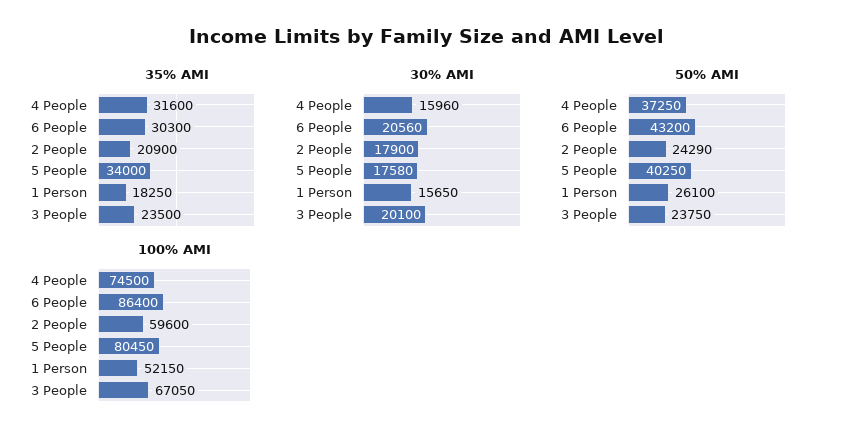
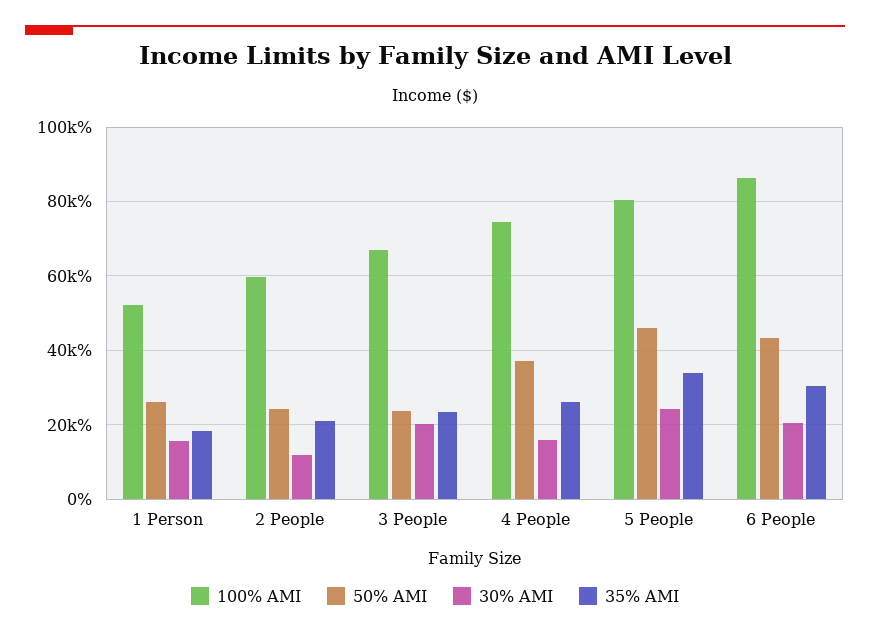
35% AMI, 4 People: 31600 -> 26000
30% AMI, 2 People: 17900 -> 12000
30% AMI, 5 People: 17580 -> 24000
50% AMI, 5 People: 40250 -> 46000

